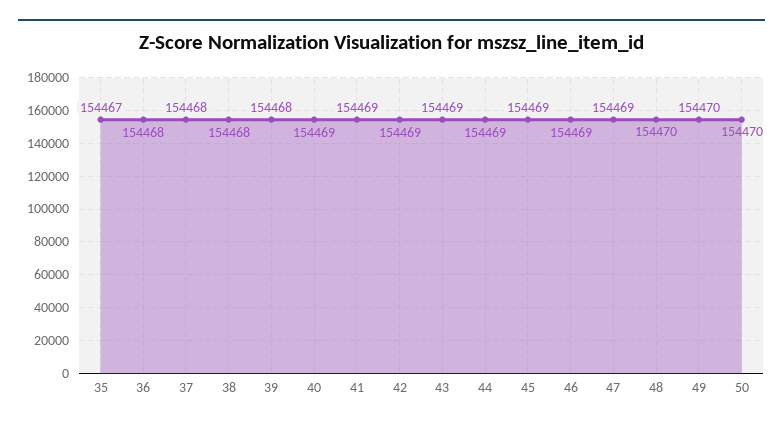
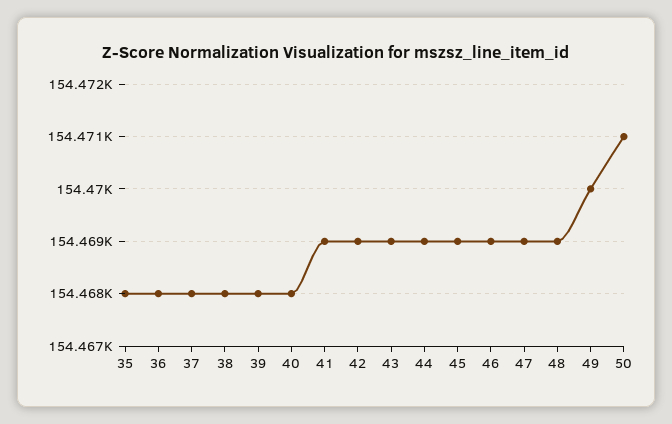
35: 154467 -> 154468
40: 154469 -> 154468
48: 154470 -> 154469
50: 154470 -> 154471

